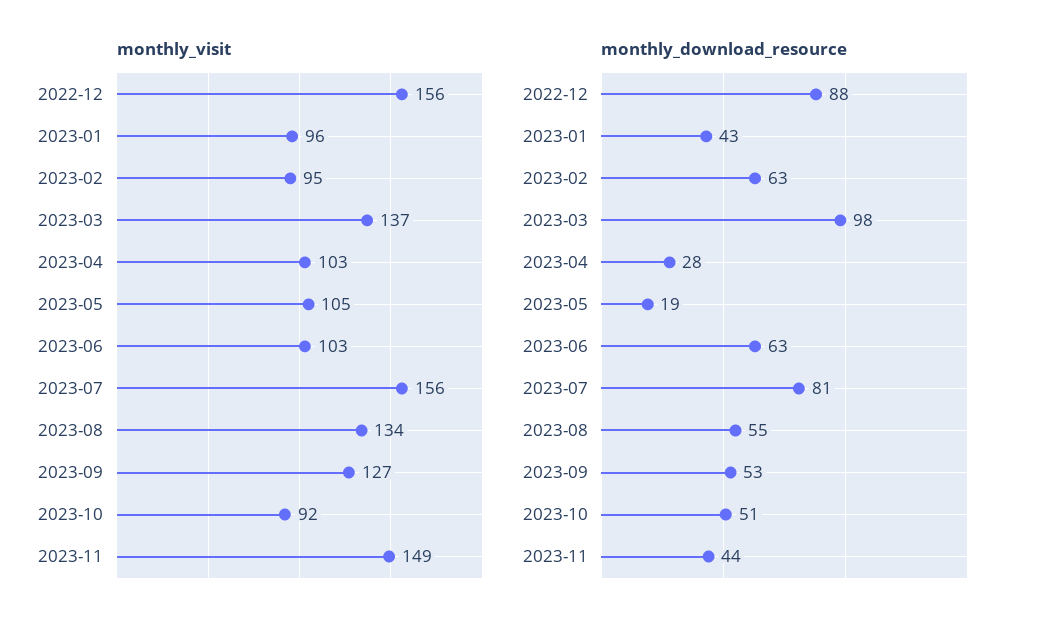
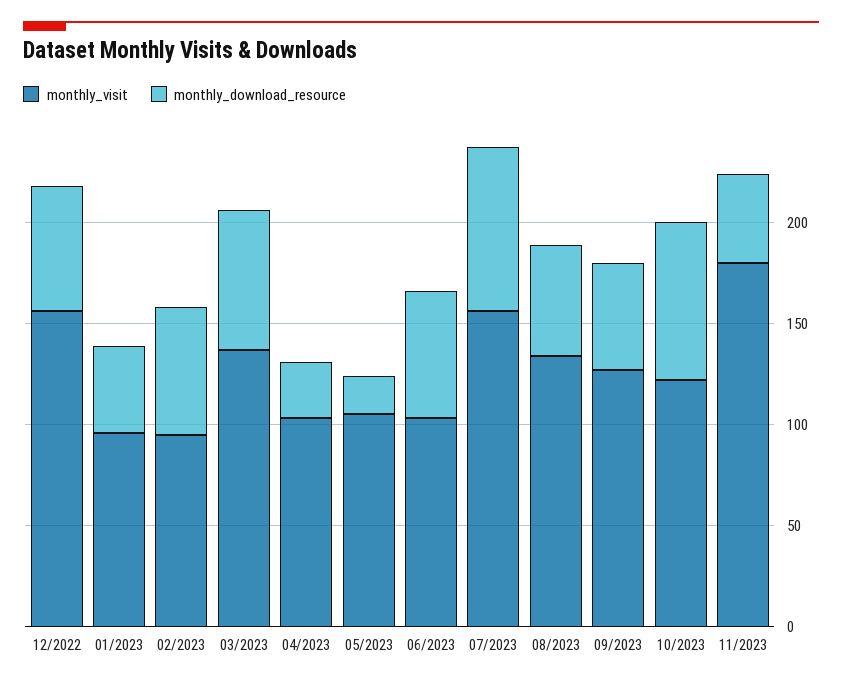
monthly_visit, 2023-10: 92 -> 120
monthly_visit, 2023-11: 149 -> 180
monthly_download_resource, 2022-12: 88 -> 60
monthly_download_resource, 2023-03: 98 -> 70
monthly_download_resource, 2023-10: 51 -> 80

